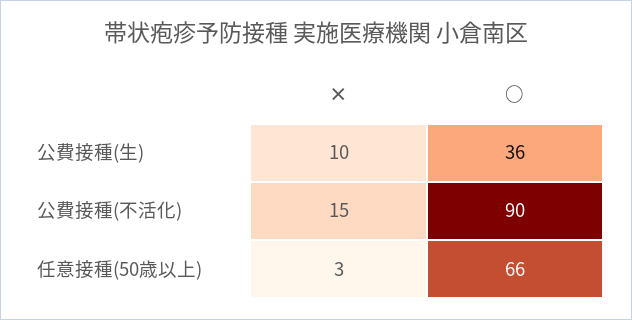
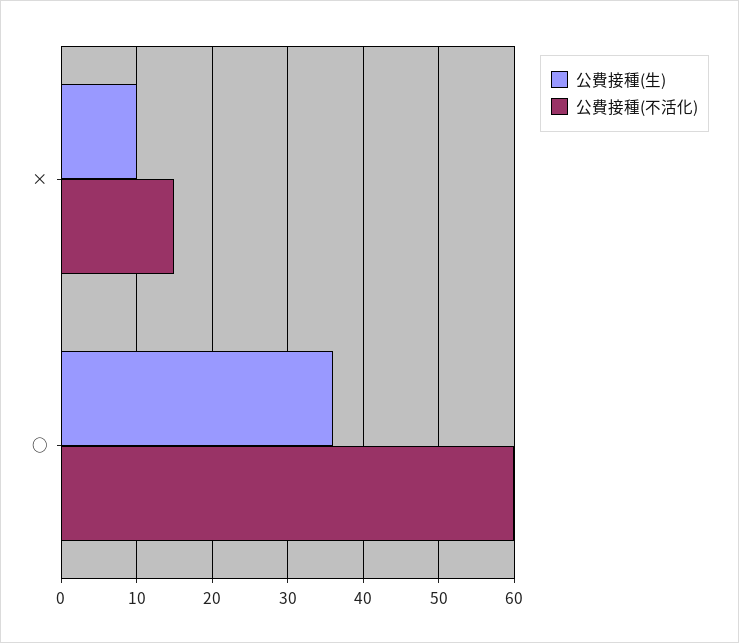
公費接種(不活化), ○: 90 -> 60
任意接種(50歳以上), ×: 3 -> none
任意接種(50歳以上), ○: 66 -> none

